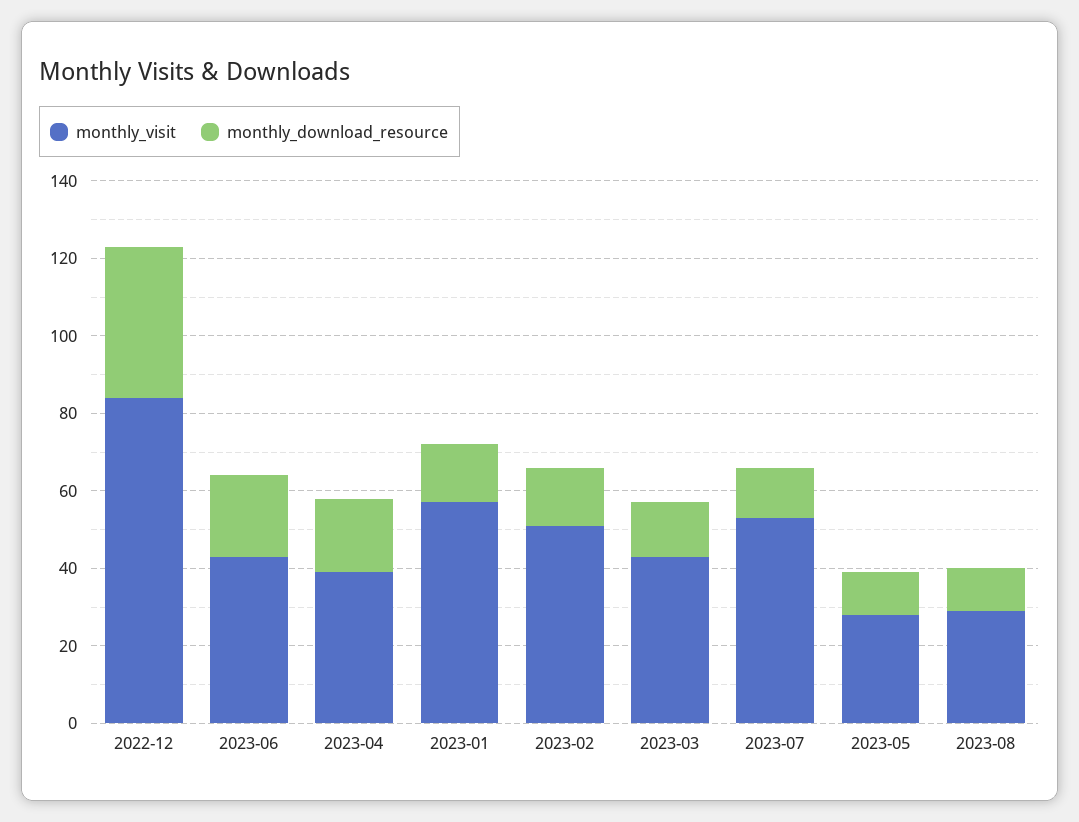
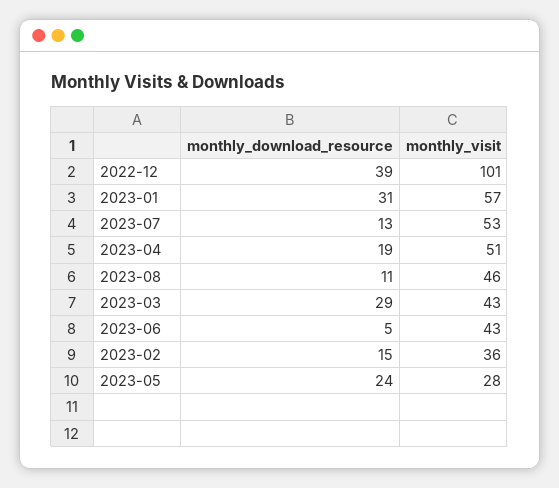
monthly_visit, 2022-12: 85 -> 101
monthly_download_resource, 2023-06: 20 -> 5
monthly_visit, 2023-04: 40 -> 51
monthly_download_resource, 2023-01: 15 -> 31
monthly_visit, 2023-02: 50 -> 36
monthly_download_resource, 2023-03: 15 -> 29
monthly_download_resource, 2023-05: 10 -> 24
monthly_visit, 2023-08: 30 -> 46

